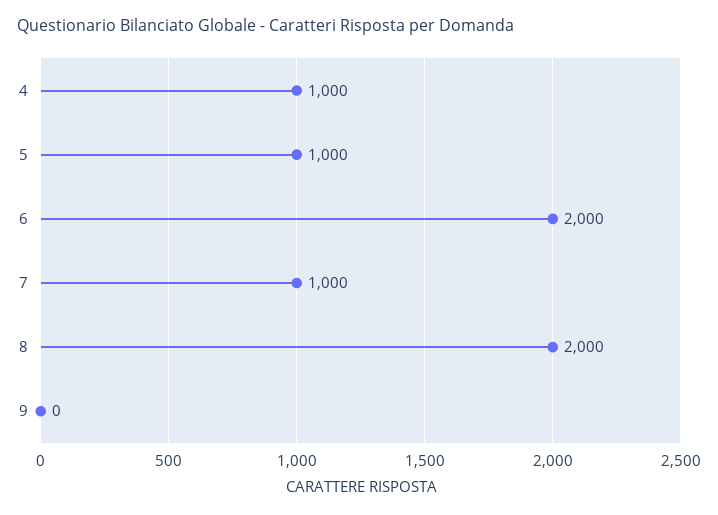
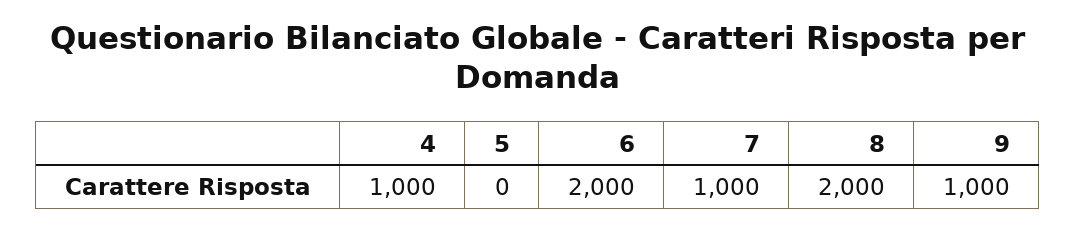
5: 1000 -> 0
9: 0 -> 1000

